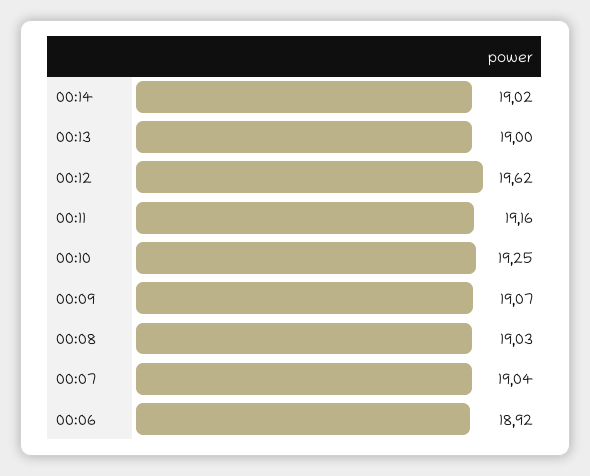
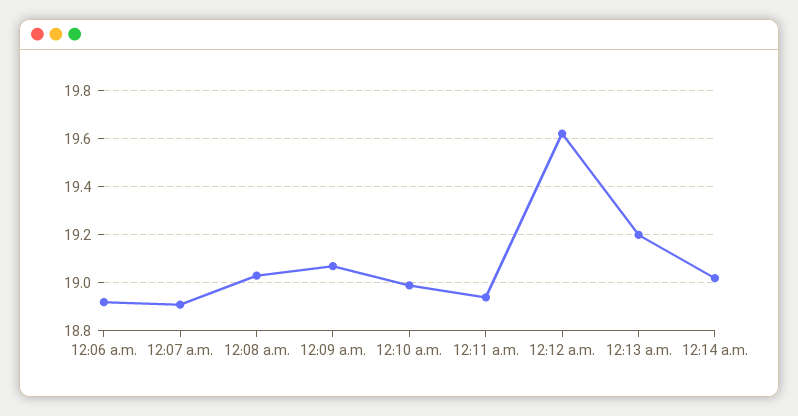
00:13: 19 -> 19.2
00:11: 19.16 -> 18.95
00:10: 19.25 -> 19
00:07: 19.04 -> 18.9

